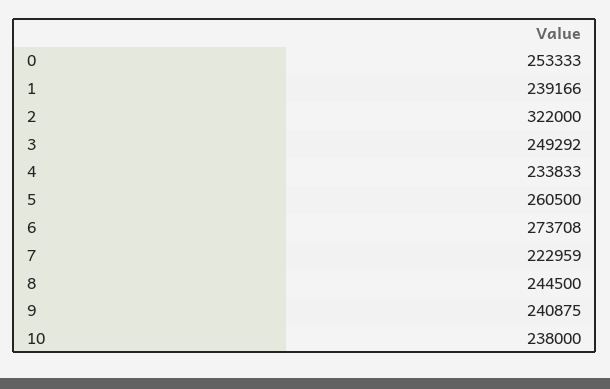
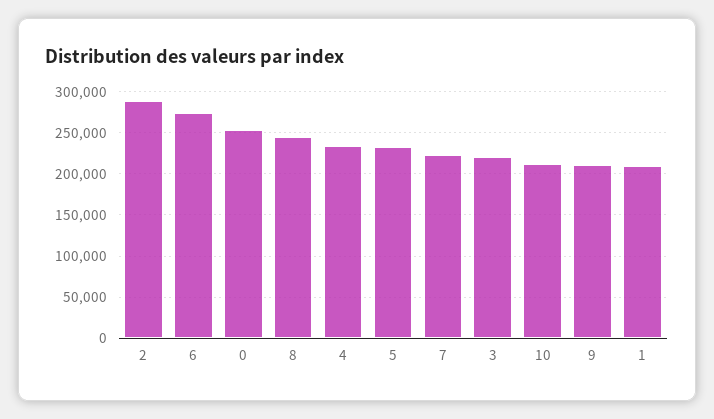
1: 239166 -> 210000
2: 322000 -> 290000
3: 249292 -> 220000
5: 260500 -> 230000
9: 240875 -> 210000
10: 238000 -> 210000

